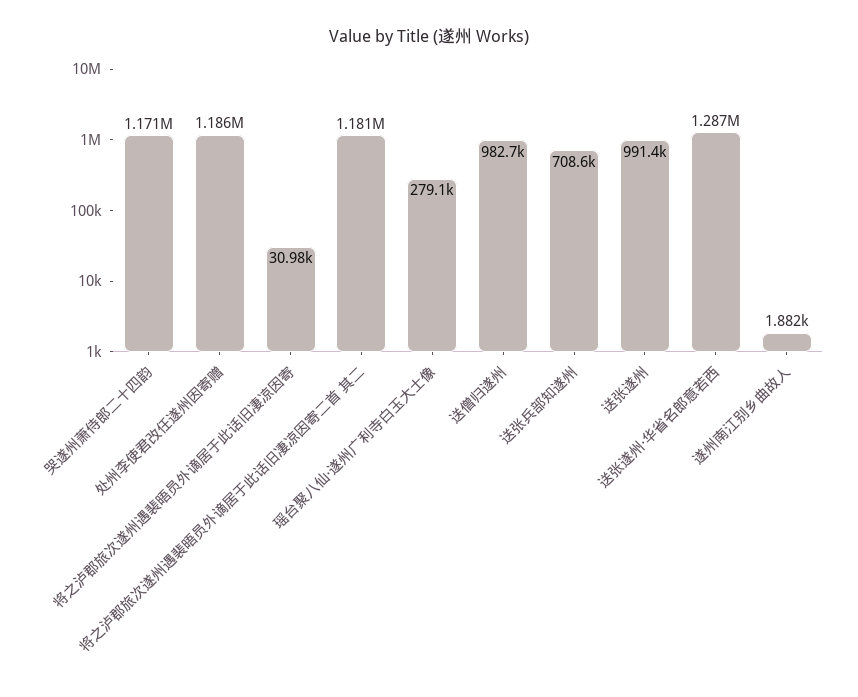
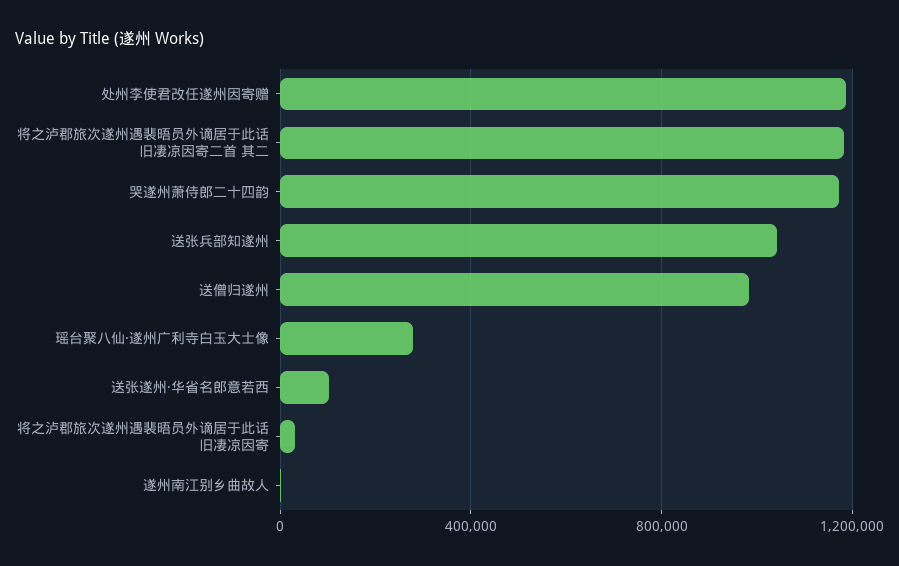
送张兵部知遂州: 708600 -> 1050000
送张遂州: 991400 -> none
送张遂州·华省名郎意若西: 1287000 -> 100000

